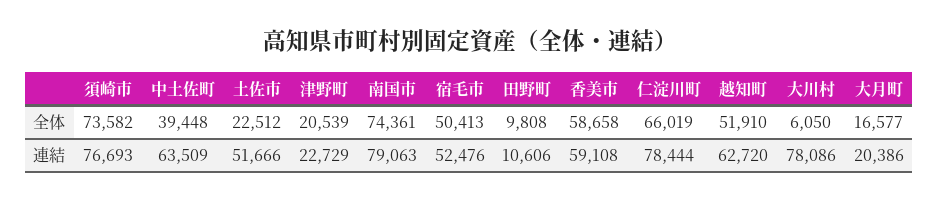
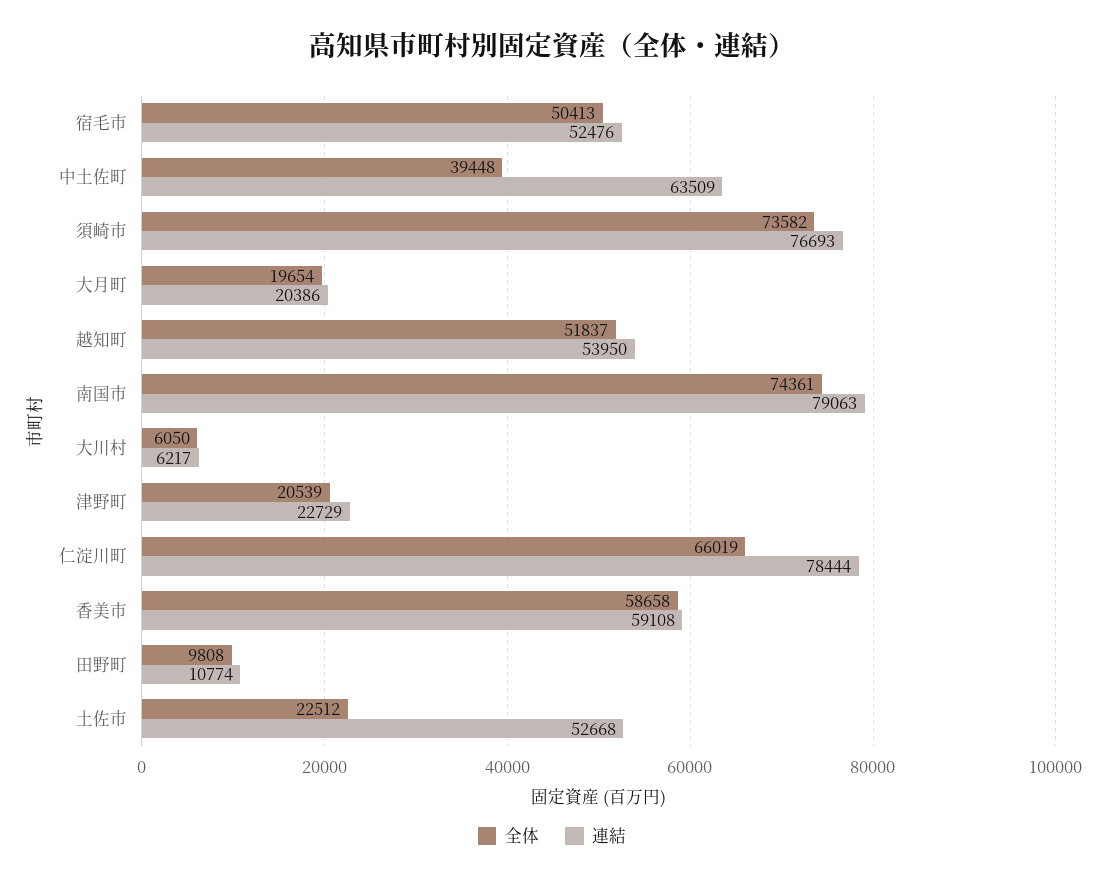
全体, 越知町: 51910 -> 51837
全体, 大月町: 16577 -> 19654
連結, 土佐市: 51666 -> 52668
連結, 田野町: 10606 -> 10774
連結, 越知町: 62720 -> 53950
連結, 大川村: 78086 -> 6217

